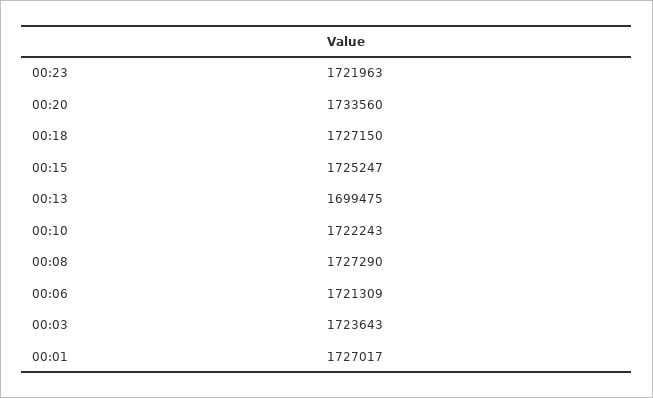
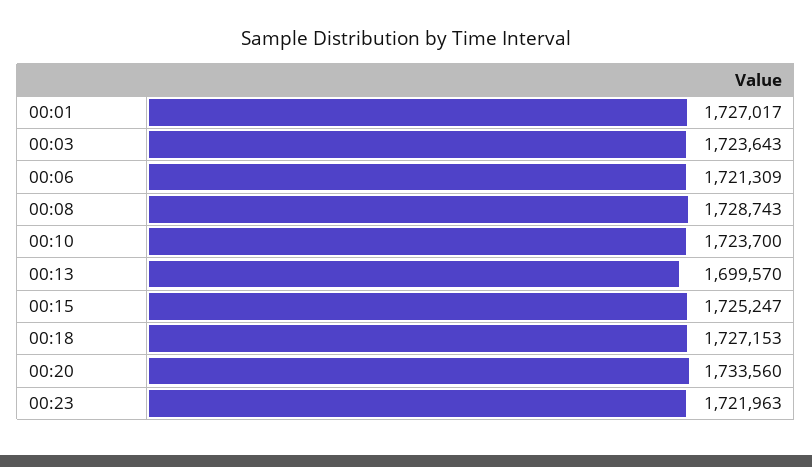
00:18: 1727150 -> 1727153
00:13: 1699475 -> 1699570
00:10: 1722243 -> 1723700
00:08: 1727290 -> 1728743

